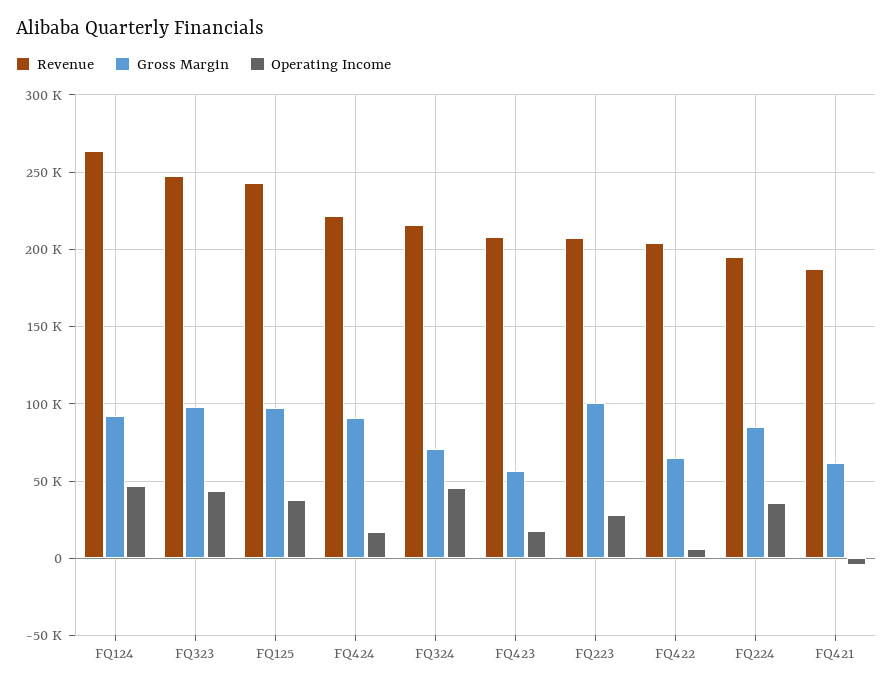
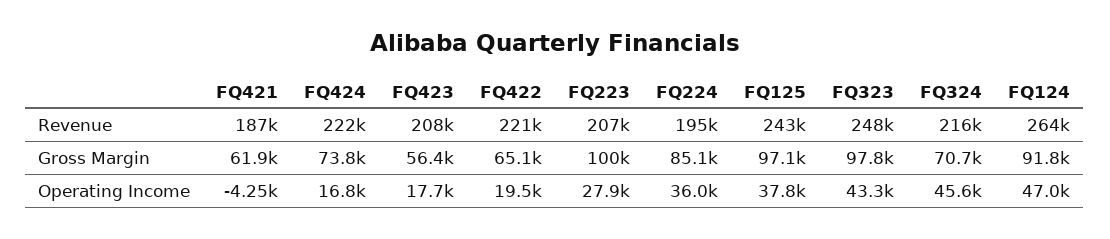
Gross Margin, FQ424: 90000 -> 73800
Revenue, FQ422: 205000 -> 221000
Operating Income, FQ422: 5000 -> 19500

